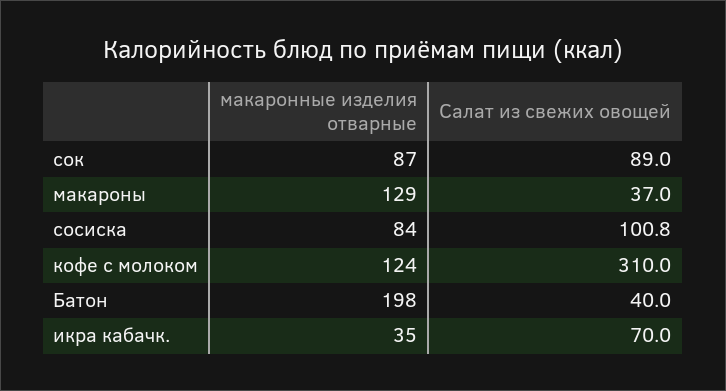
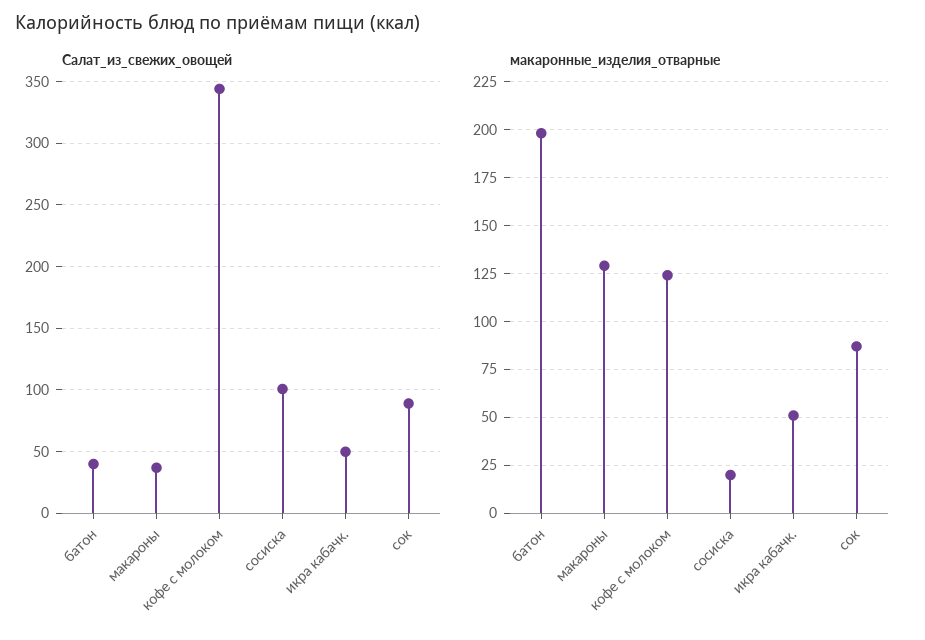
макаронные изделия отварные, сосиска: 84 -> 20
Салат из свежих овощей, кофе с молоком: 310 -> 345
макаронные изделия отварные, икра кабачк.: 35 -> 50
Салат из свежих овощей, икра кабачк.: 70 -> 50

